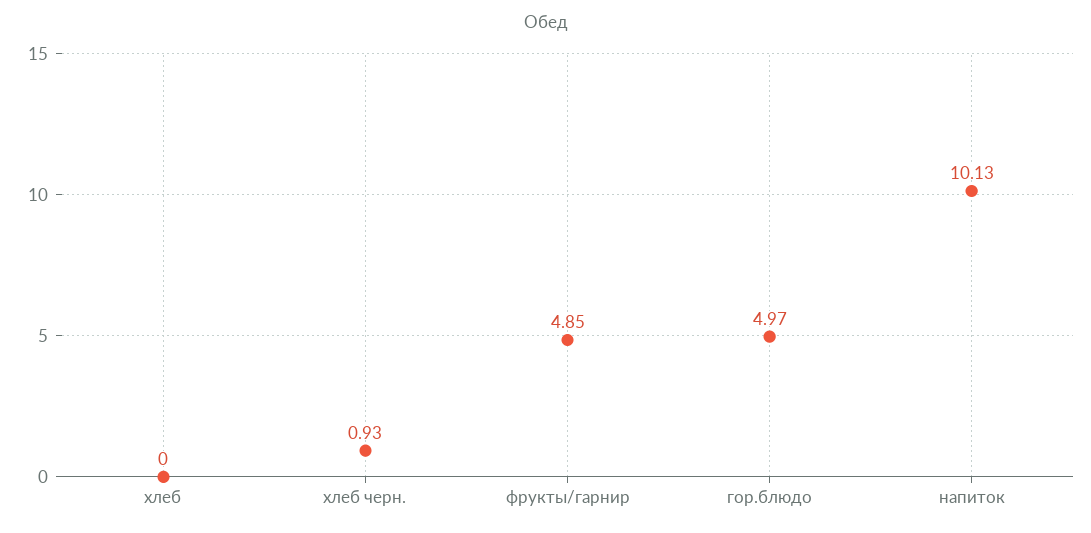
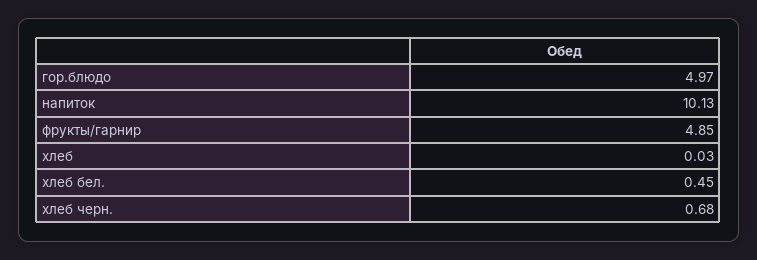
хлеб: 0 -> 0.03
хлеб черн.: 0.93 -> 0.68
хлеб бел.: none -> 0.45

